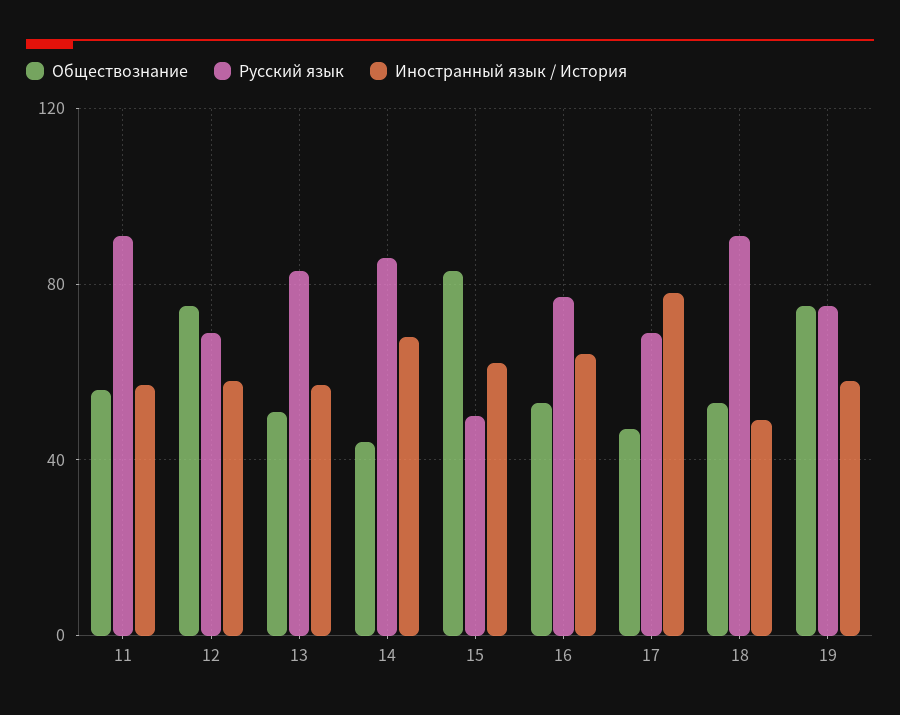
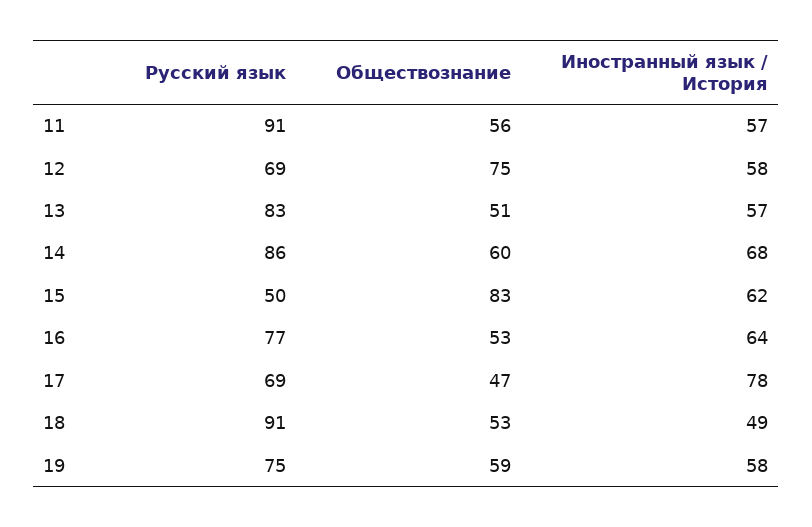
Обществознание, 14: 45 -> 60
Обществознание, 19: 75 -> 59

